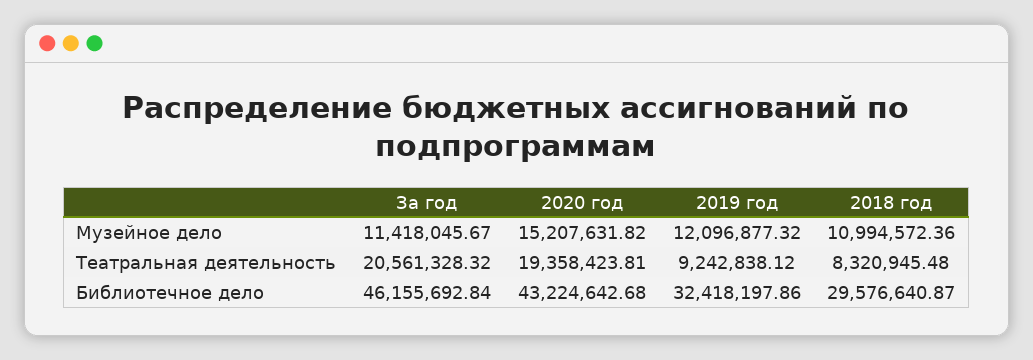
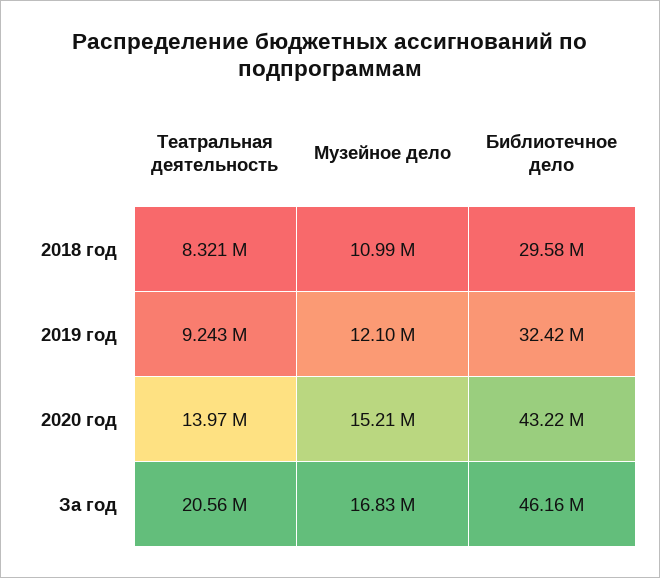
За год, Музейное дело: 11418045.67 -> 16830000
2020 год, Театральная деятельность: 19358423.81 -> 13970000

